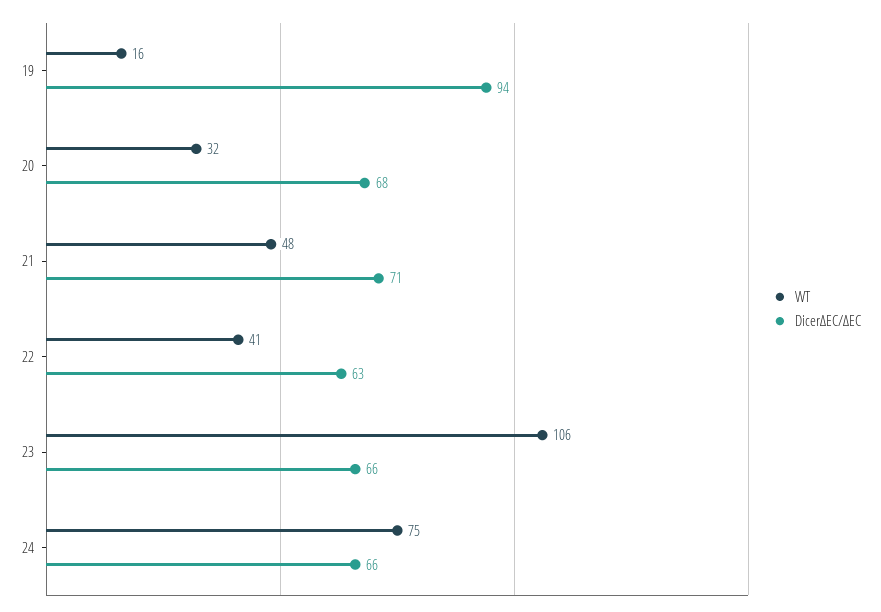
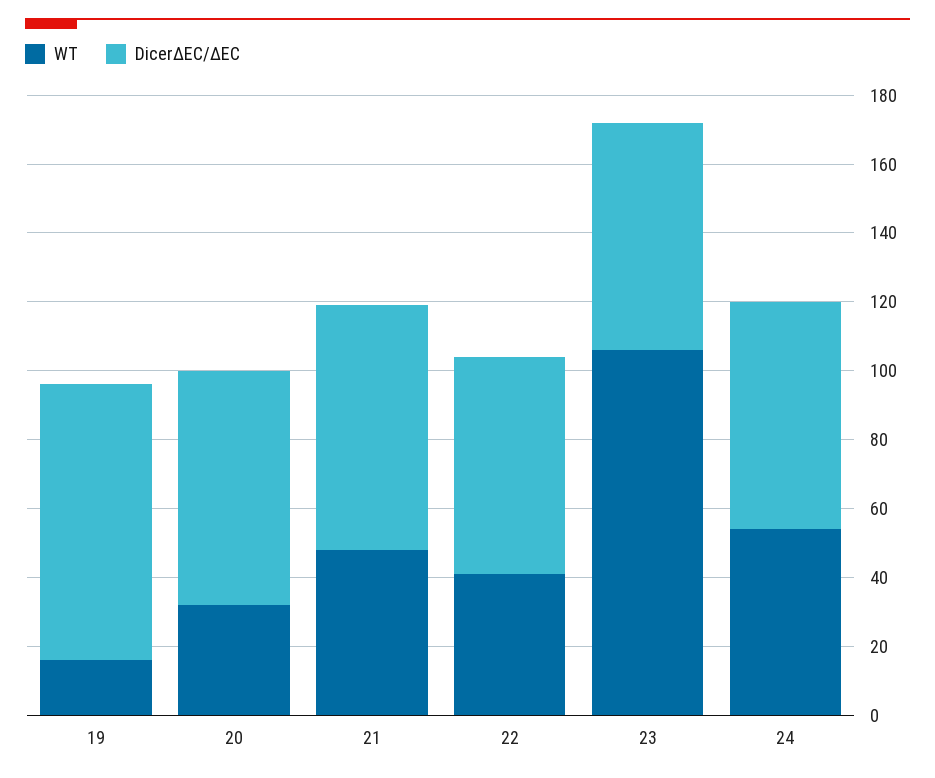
DicerΔEC/ΔEC, 19: 94 -> 80
WT, 24: 75 -> 55

